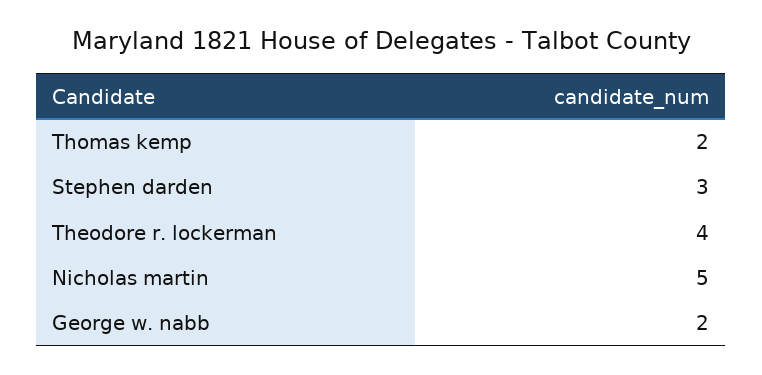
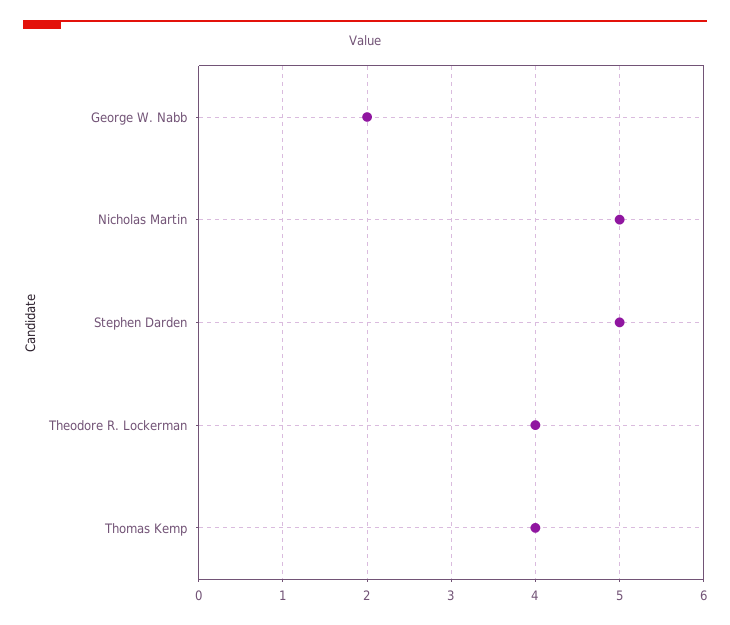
Thomas kemp: 2 -> 4
Stephen darden: 3 -> 5

